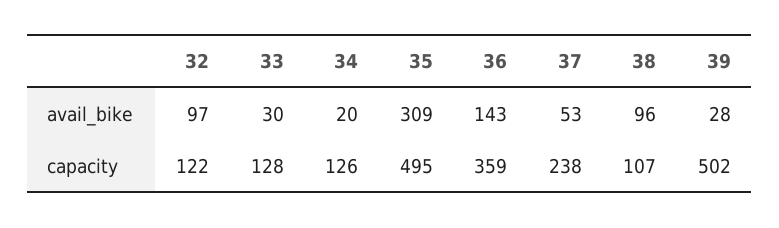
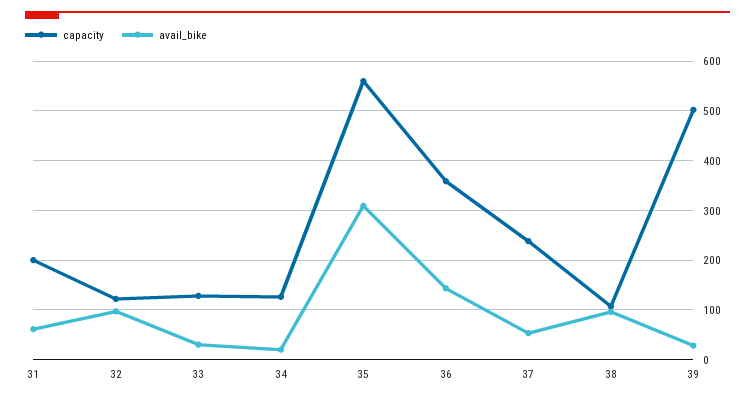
capacity, 35: 495 -> 560
capacity, 31: none -> 200
avail_bike, 31: none -> 60

